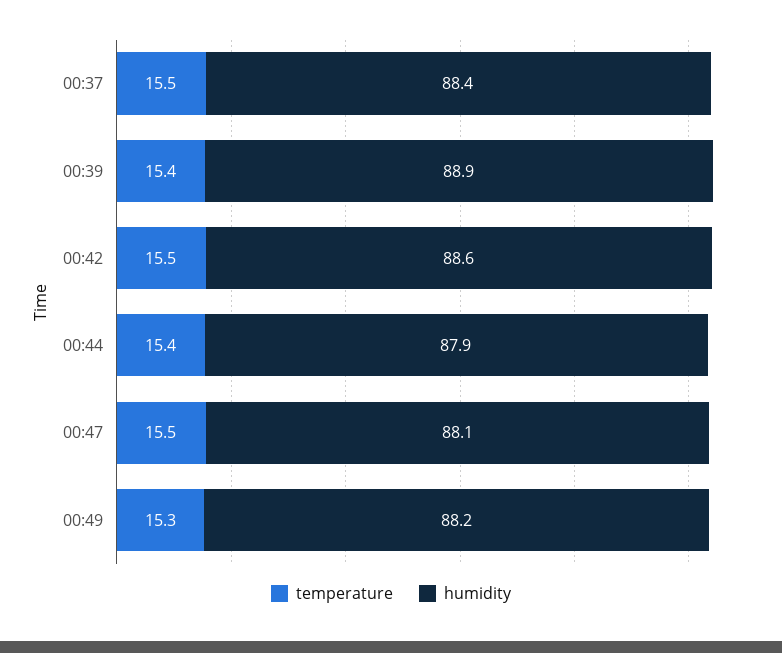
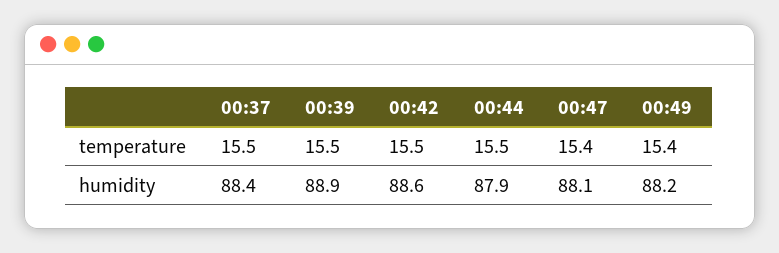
temperature, 00:39: 15.4 -> 15.5
temperature, 00:44: 15.4 -> 15.5
temperature, 00:47: 15.5 -> 15.4
temperature, 00:49: 15.3 -> 15.4

